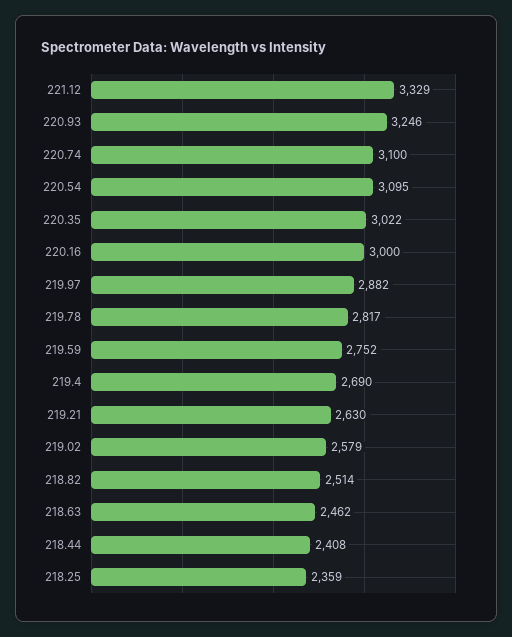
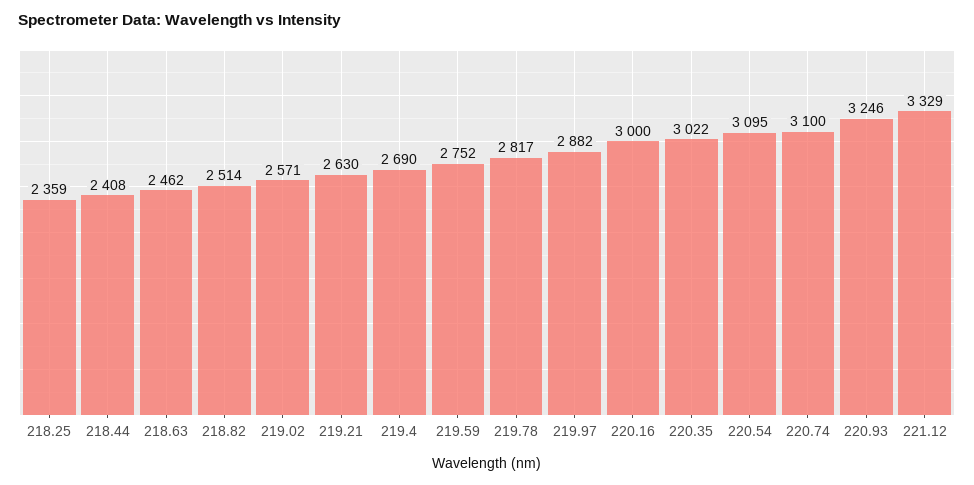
219.02: 2579 -> 2571

